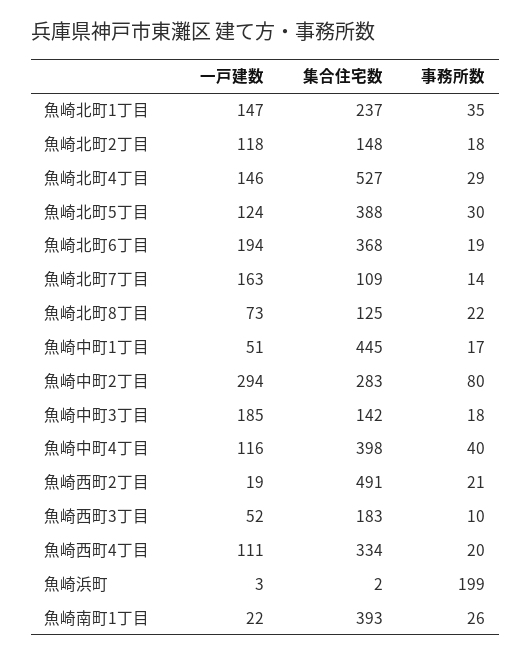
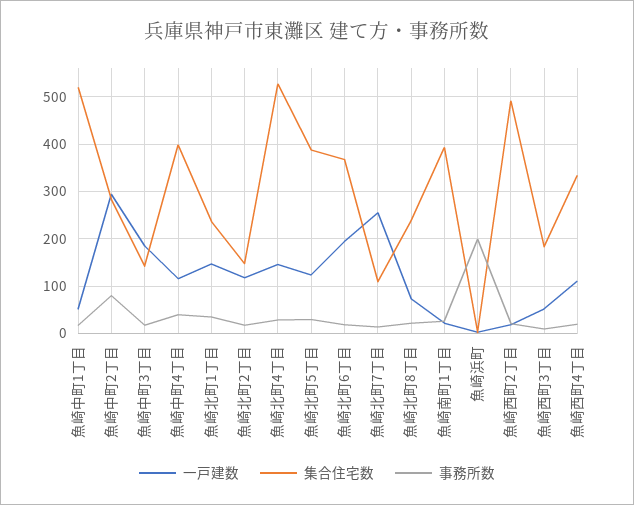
一戸建数, 魚崎北町7丁目: 163 -> 260
集合住宅数, 魚崎北町8丁目: 125 -> 240
集合住宅数, 魚崎中町1丁目: 445 -> 520

